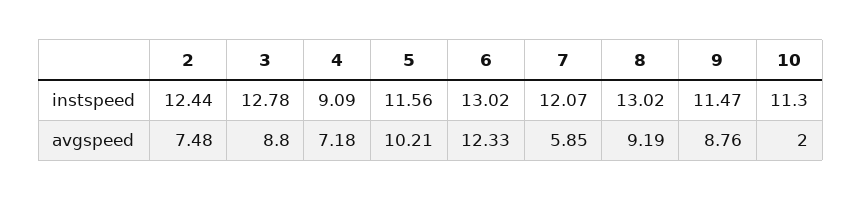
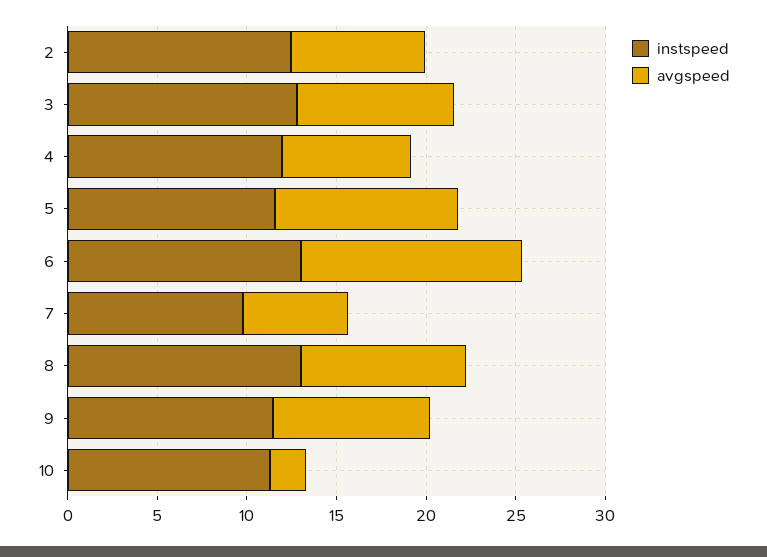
instspeed, 4: 9.09 -> 12
instspeed, 7: 12.07 -> 10

